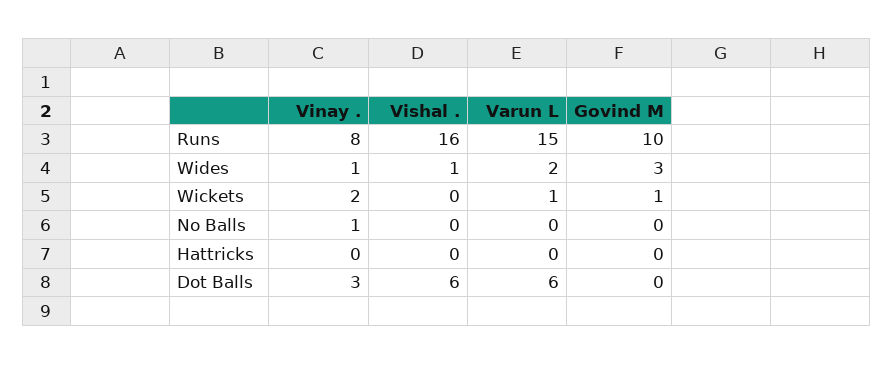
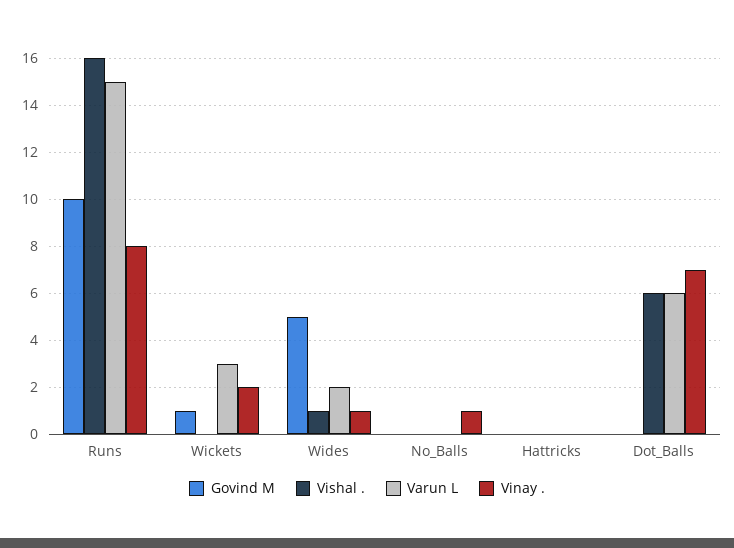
Govind M, Wides: 3 -> 5
Varun L, Wickets: 1 -> 3
Vinay ., Dot Balls: 3 -> 7

